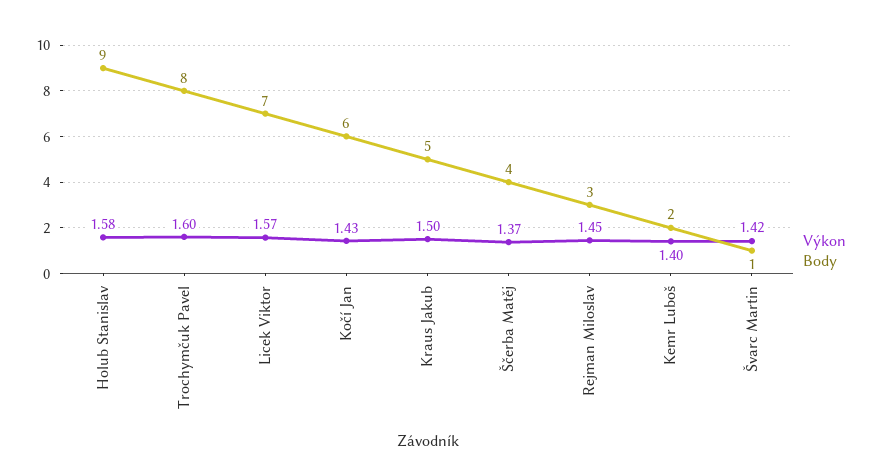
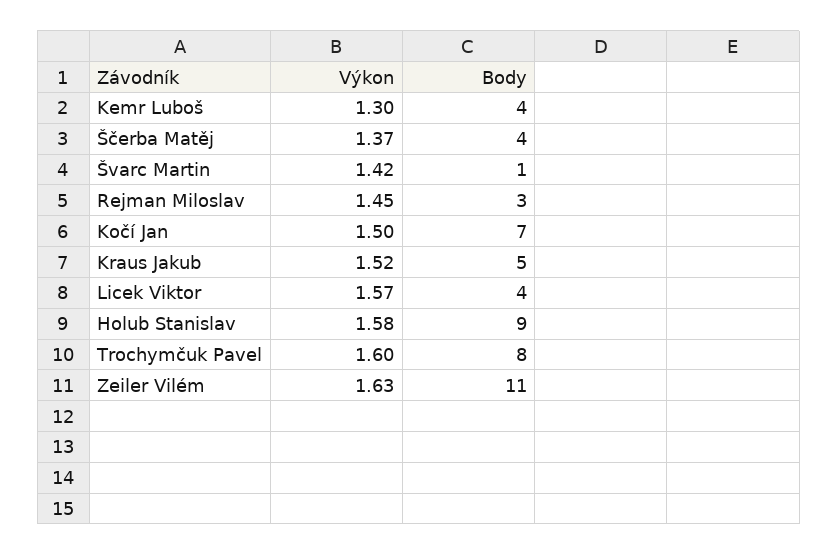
Body, Licek Viktor: 7 -> 4
Výkon, Kočí Jan: 1.43 -> 1.5
Body, Kočí Jan: 6 -> 7
Výkon, Kraus Jakub: 1.5 -> 1.52
Výkon, Kemr Luboš: 1.4 -> 1.3
Body, Kemr Luboš: 2 -> 4
Výkon, Zeiler Vilém: none -> 1.63
Body, Zeiler Vilém: none -> 11

